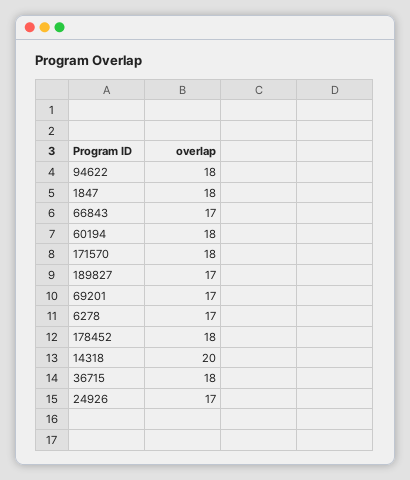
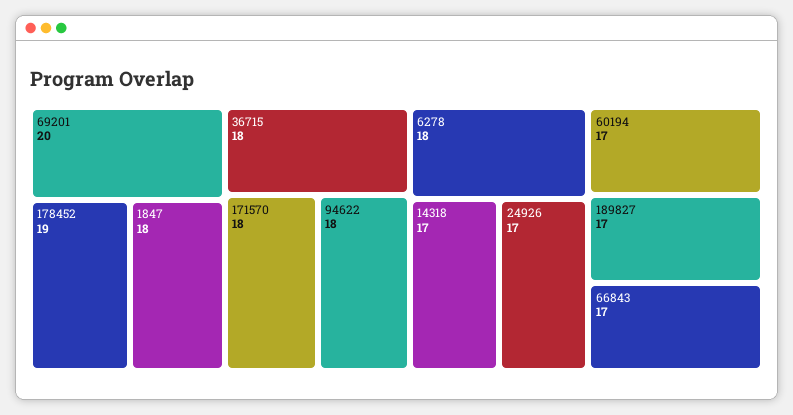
60194: 18 -> 17
69201: 17 -> 20
6278: 17 -> 18
178452: 18 -> 19
14318: 20 -> 17

